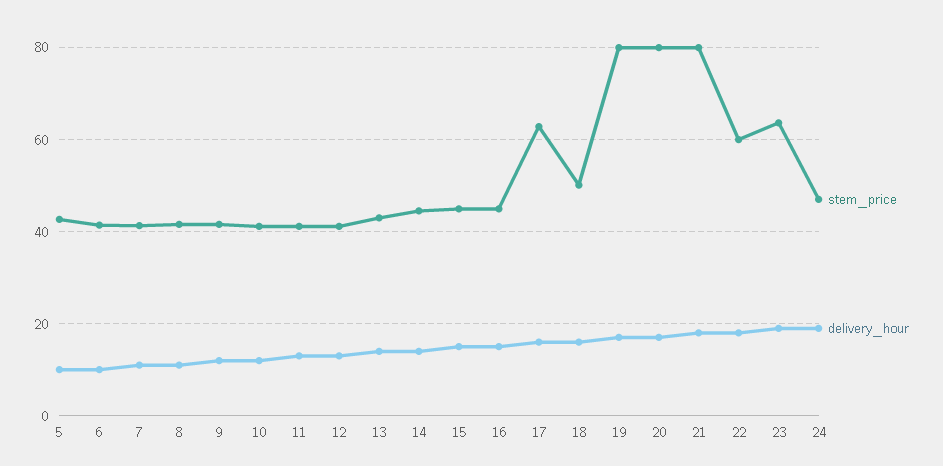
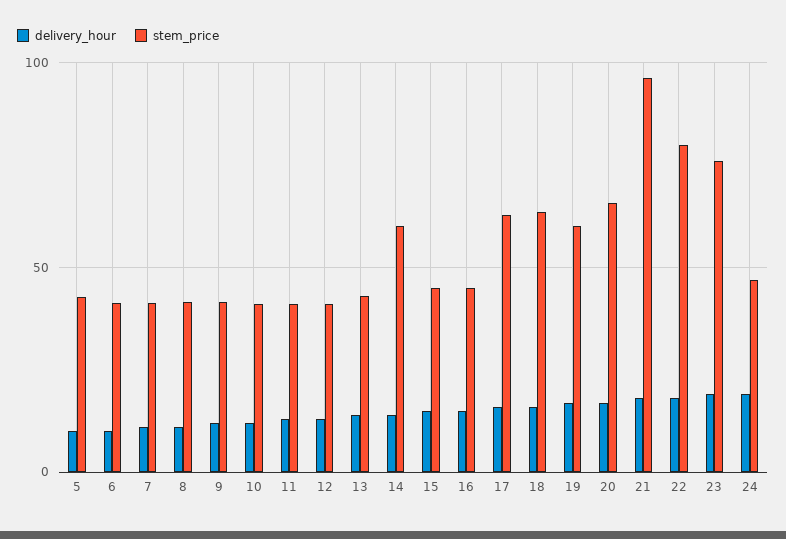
stem_price, 14: 44 -> 60
stem_price, 18: 50 -> 65
stem_price, 19: 80 -> 60
stem_price, 20: 80 -> 65
stem_price, 21: 80 -> 95
stem_price, 22: 60 -> 80
stem_price, 23: 64 -> 75

